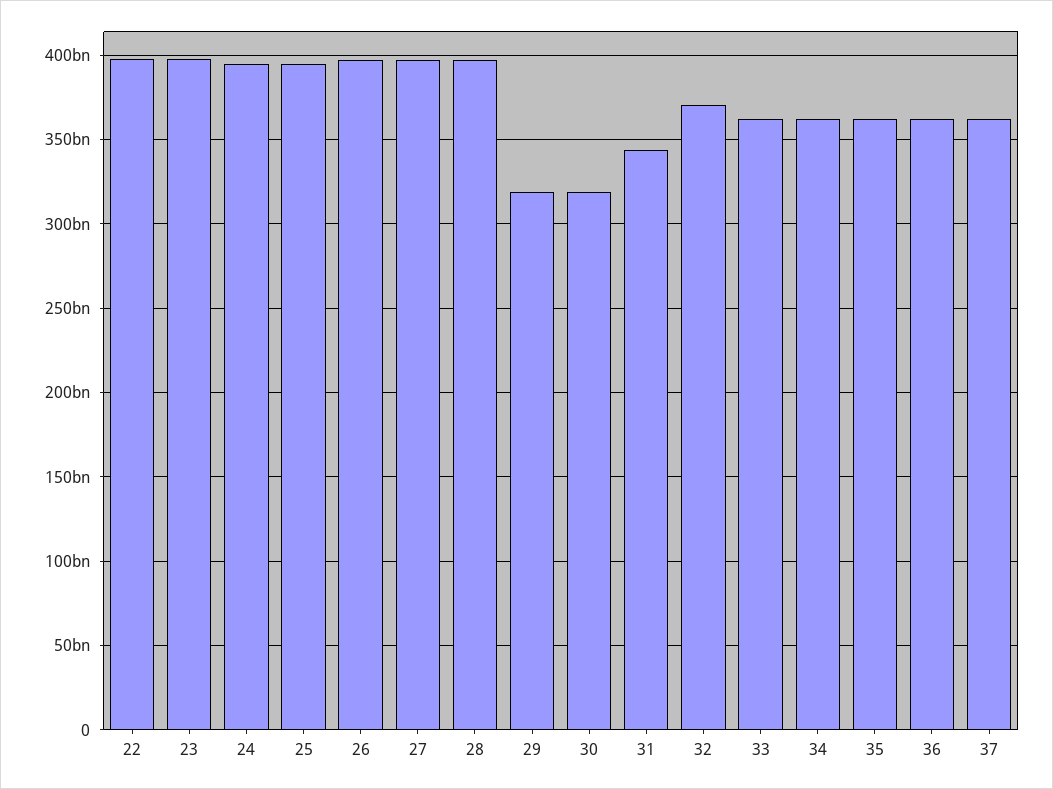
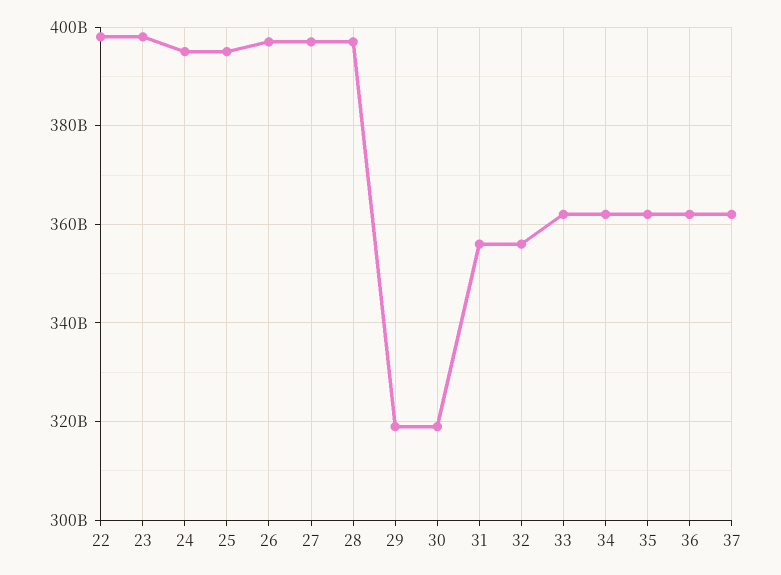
31: 345000000000 -> 356000000000
32: 370000000000 -> 356000000000

